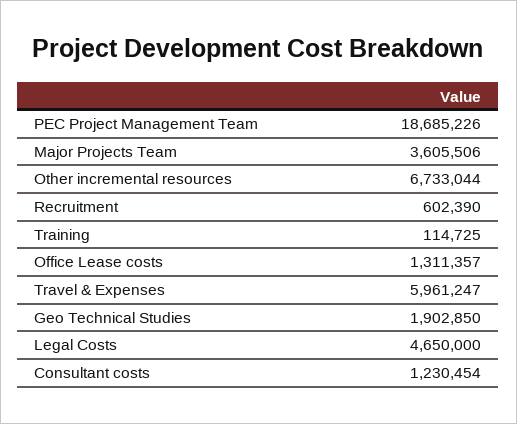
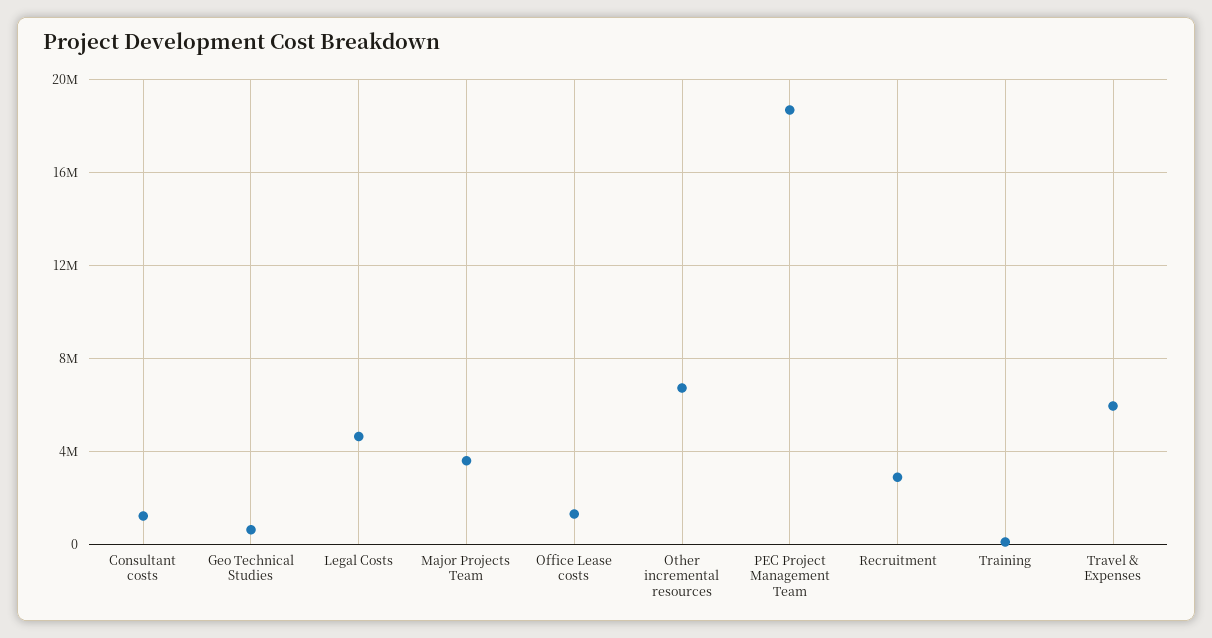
Recruitment: 602390 -> 3000000
Geo Technical Studies: 1902850 -> 500000

